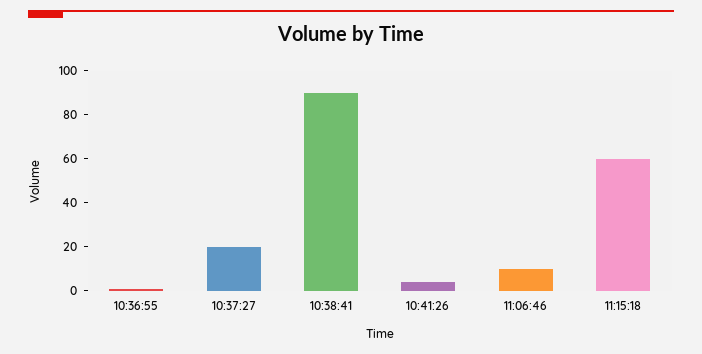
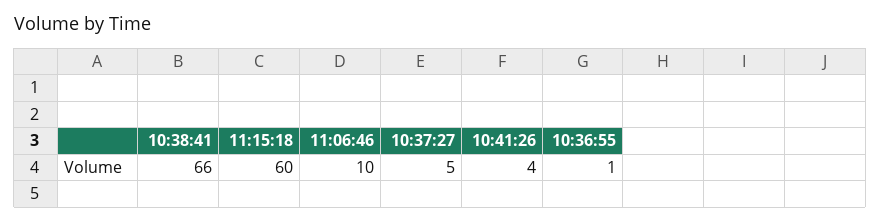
10:37:27: 20 -> 5
10:38:41: 90 -> 66

